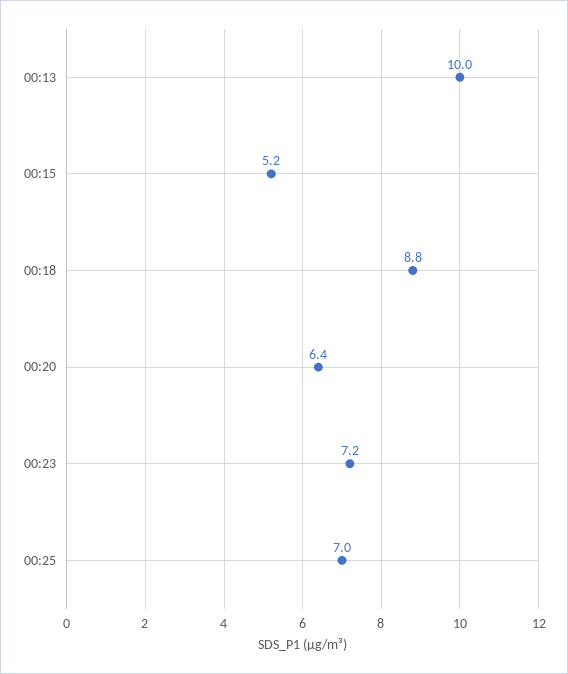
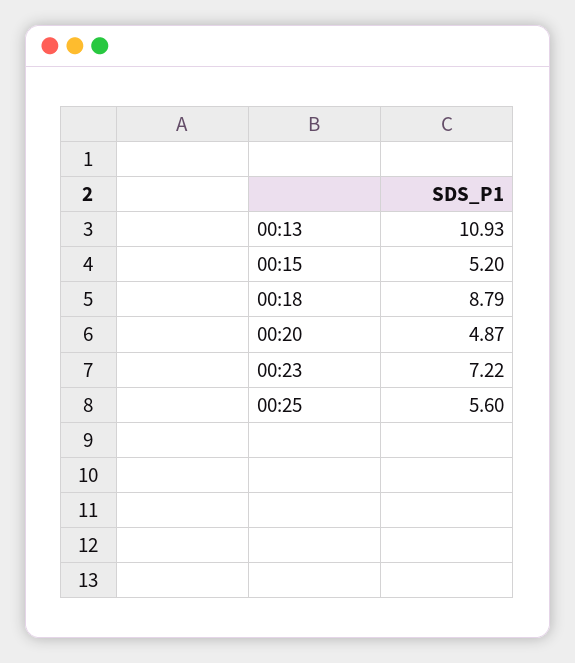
00:13: 10 -> 10.93
00:20: 6.4 -> 4.87
00:25: 7 -> 5.6

